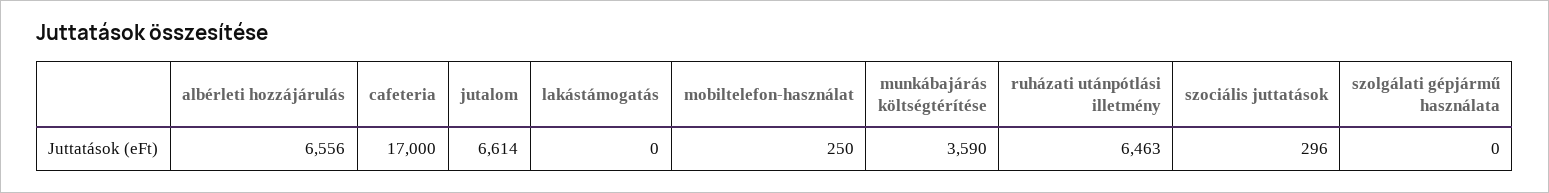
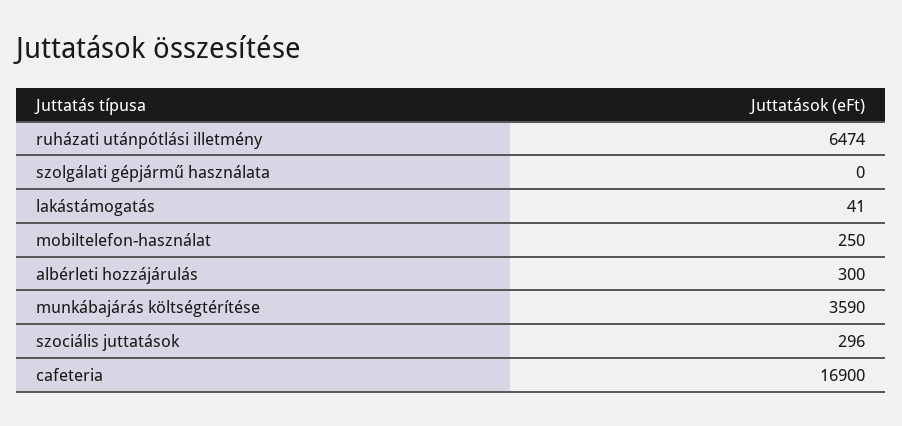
albérleti hozzájárulás: 6556 -> 300
cafeteria: 17000 -> 16900
jutalom: 6614 -> none
lakástámogatás: 0 -> 41
ruházati utánpótlási illetmény: 6463 -> 6474

